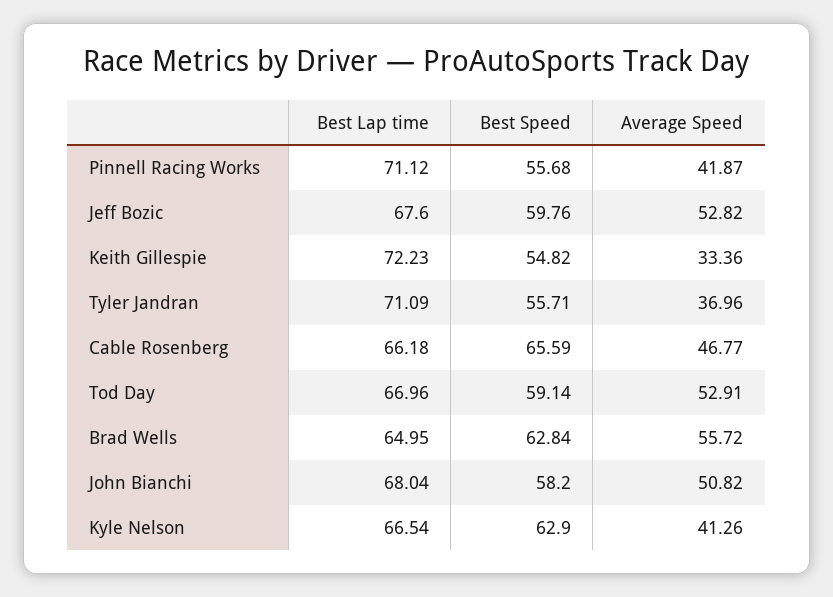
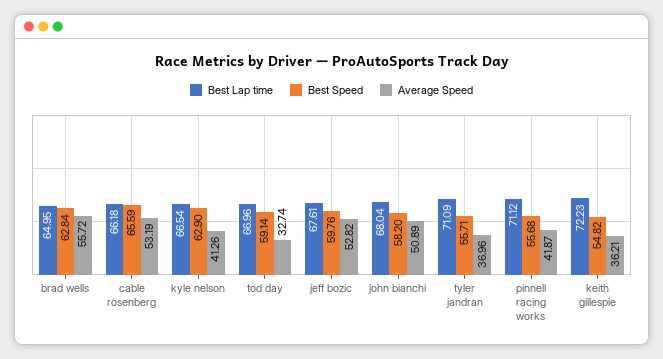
Best Lap time, Jeff Bozic: 67.6 -> 67.61
Average Speed, Keith Gillespie: 33.36 -> 36.21
Average Speed, Cable Rosenberg: 46.77 -> 53.19
Average Speed, Tod Day: 52.91 -> 32.74
Average Speed, John Bianchi: 50.82 -> 50.89

